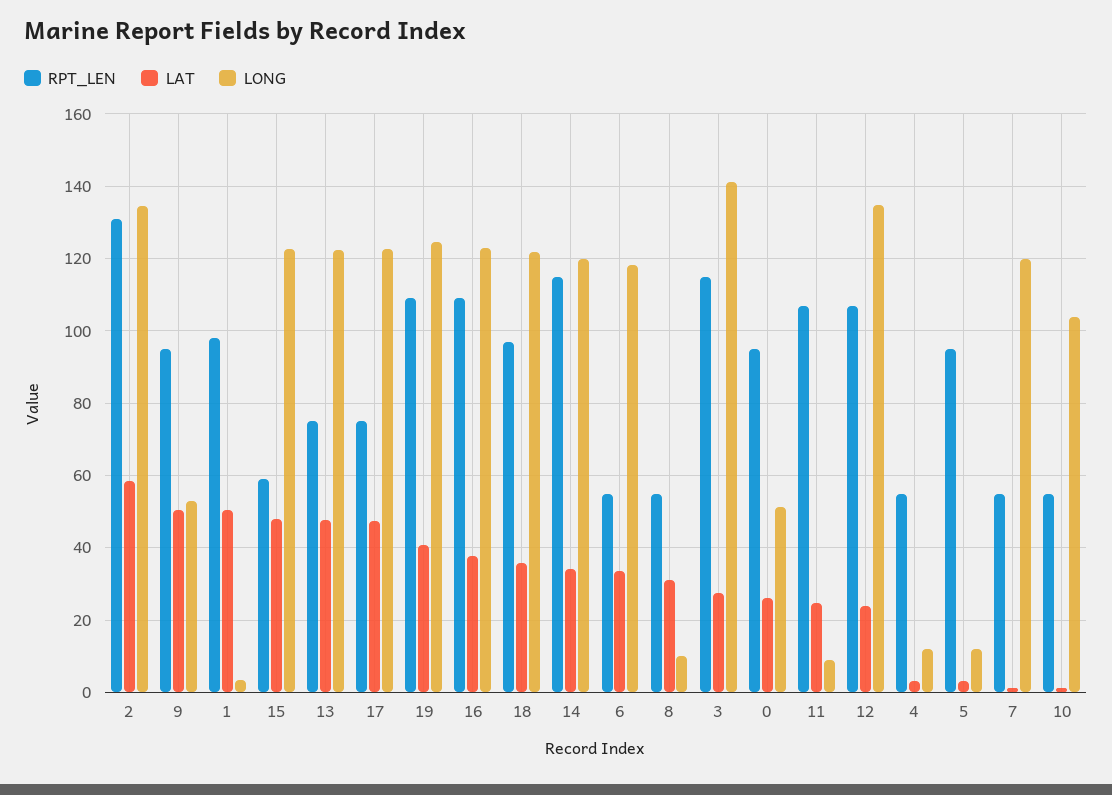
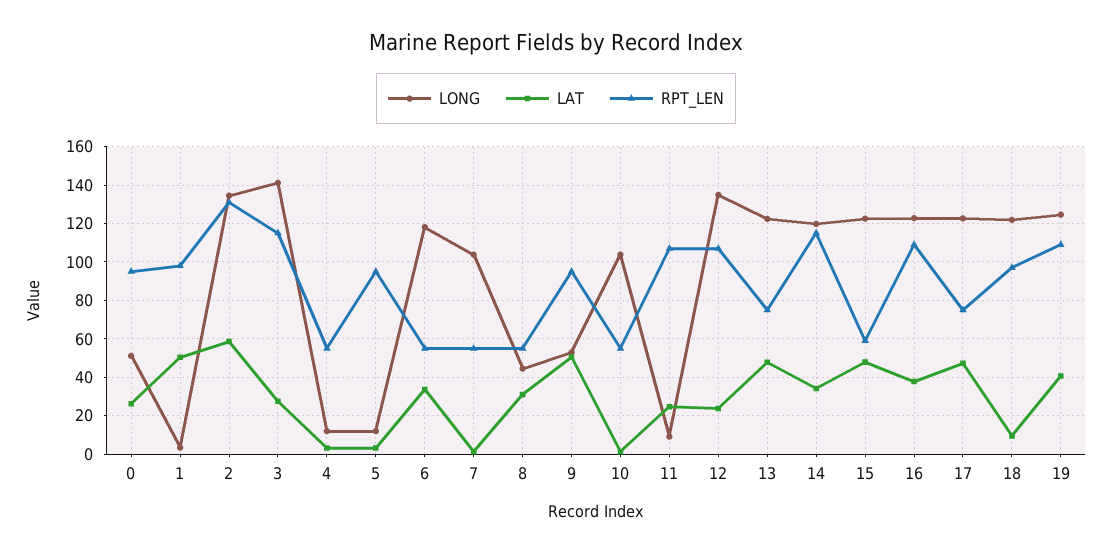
LAT, 18: 36 -> 10
LONG, 8: 10 -> 45
LONG, 7: 120 -> 105

